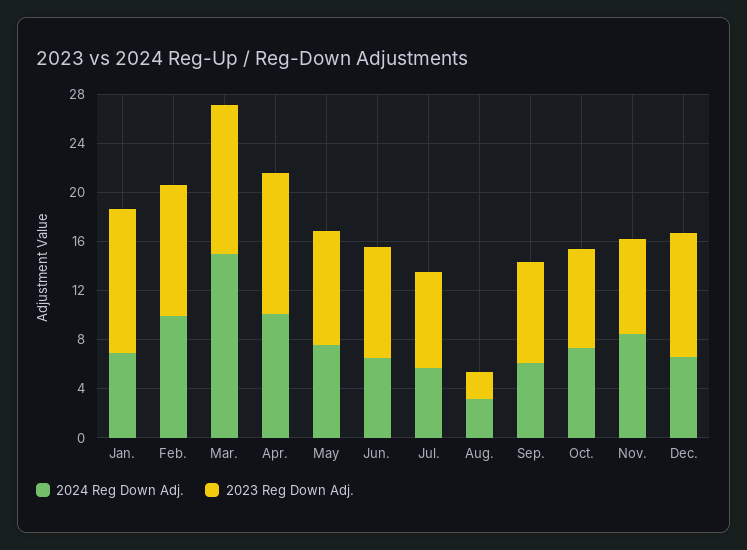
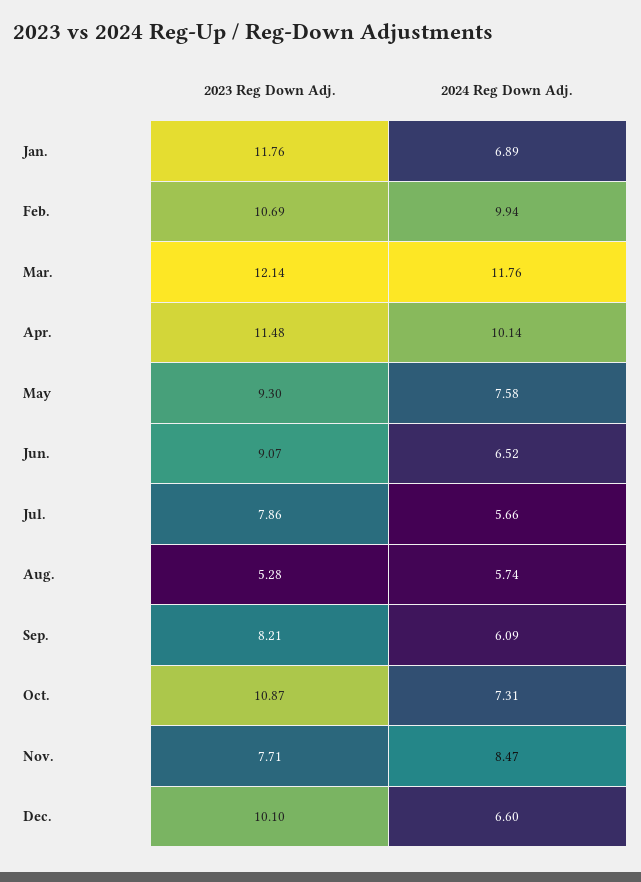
2024 Reg Down Adj., Mar.: 15 -> 11.76
2024 Reg Down Adj., Aug.: 3 -> 5.74
2023 Reg Down Adj., Aug.: 2 -> 5.28
2023 Reg Down Adj., Oct.: 8 -> 10.87

